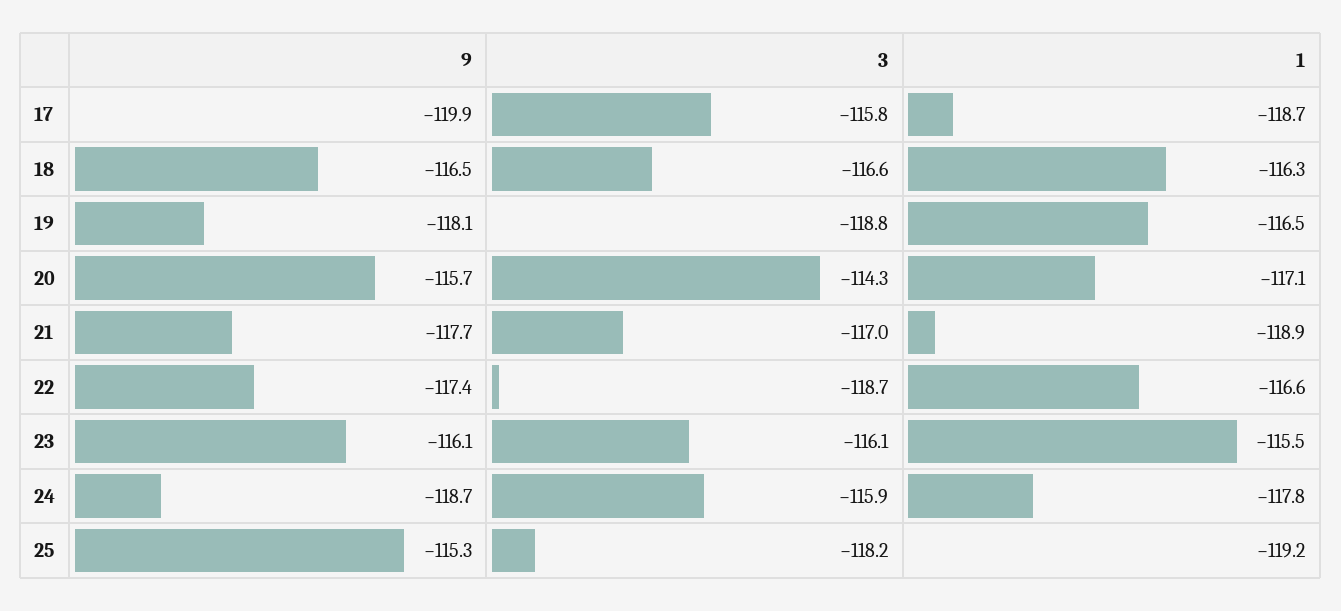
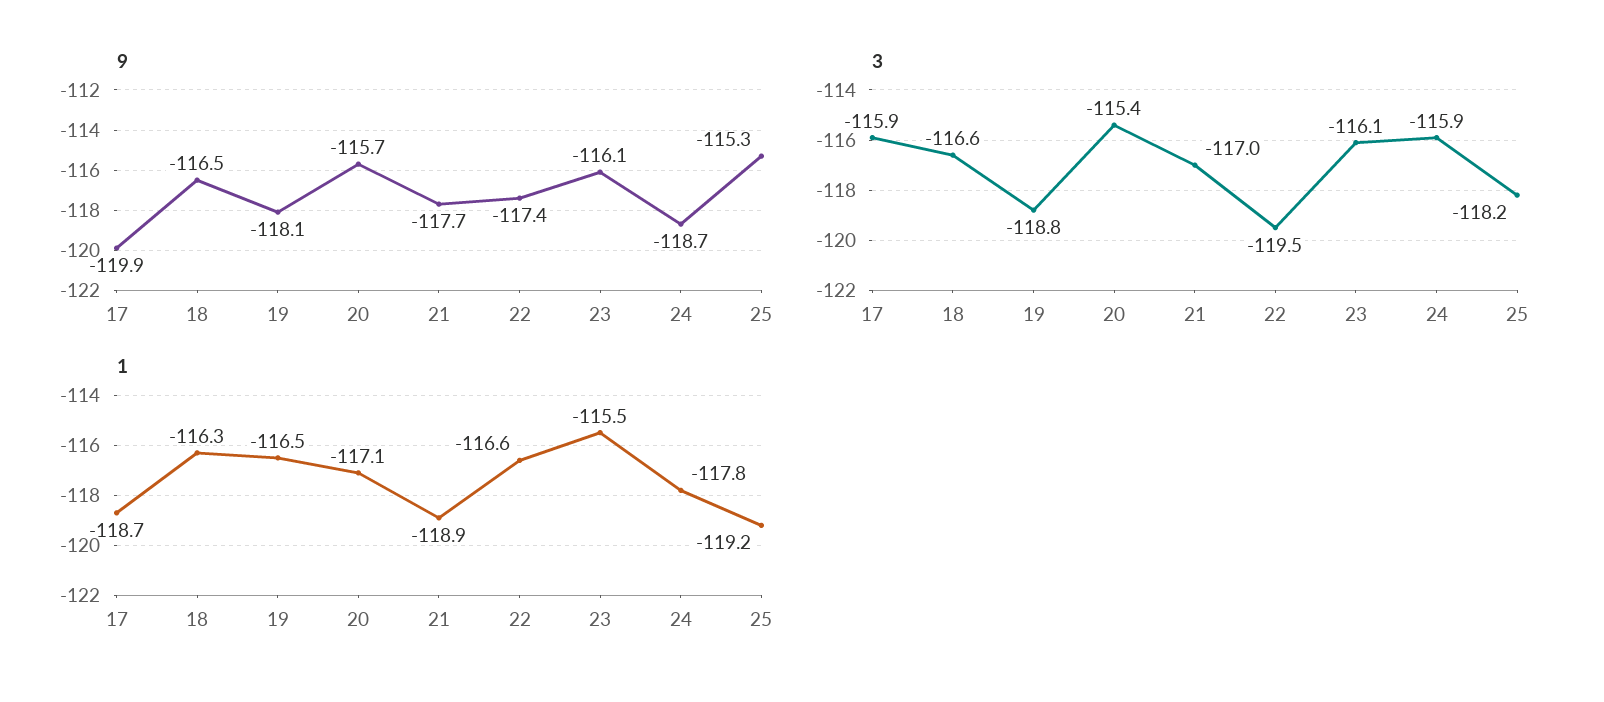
3, 17: -115.8 -> -115.9
3, 20: -114.3 -> -115.4
3, 22: -118.7 -> -119.5

